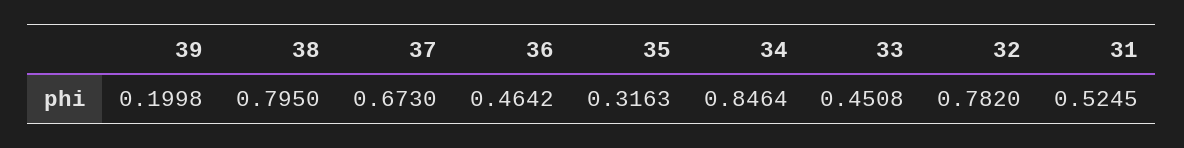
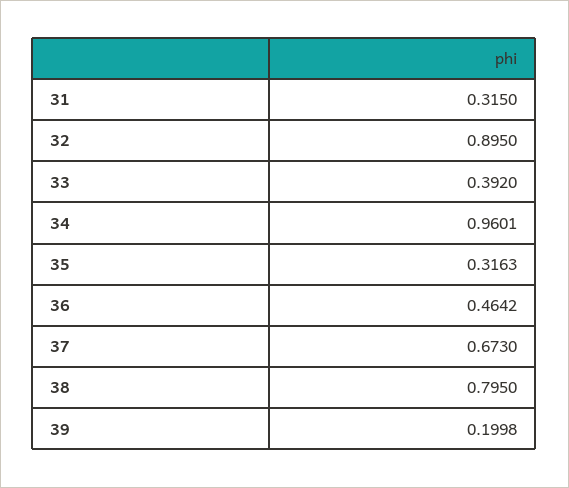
34: 0.8464 -> 0.9601
33: 0.4508 -> 0.392
32: 0.782 -> 0.895
31: 0.5245 -> 0.315

